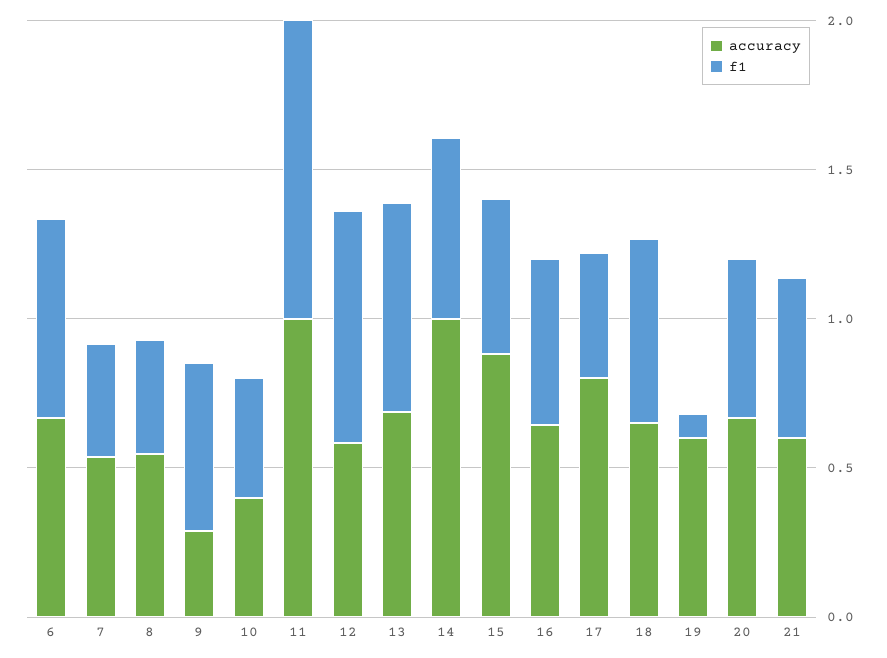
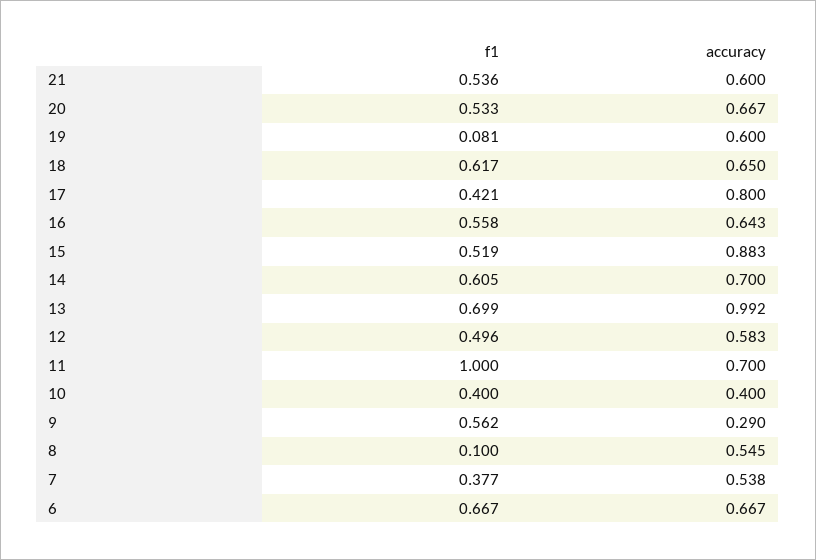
f1, 8: 0.4 -> 0.1
accuracy, 11: 1 -> 0.7
f1, 12: 0.8 -> 0.496
accuracy, 13: 0.7 -> 0.992
accuracy, 14: 1 -> 0.7

